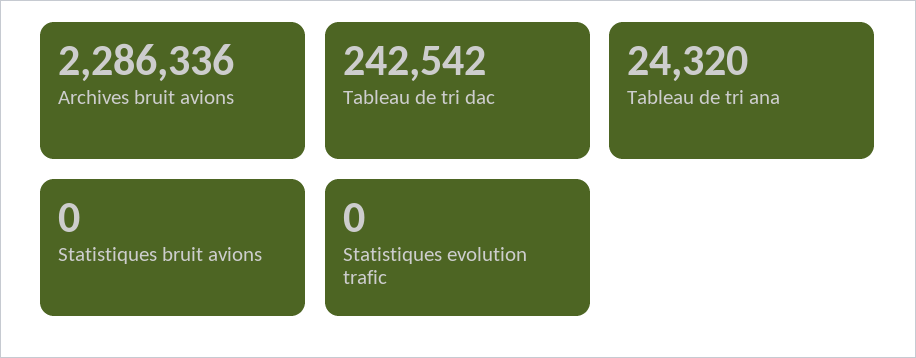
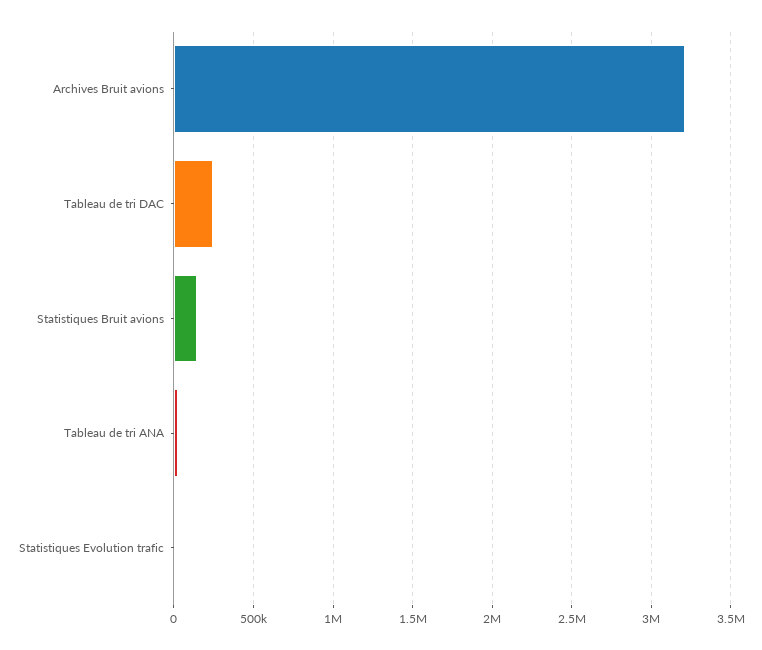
Archives bruit avions: 2286336 -> 3200000
Statistiques bruit avions: 0 -> 150000

